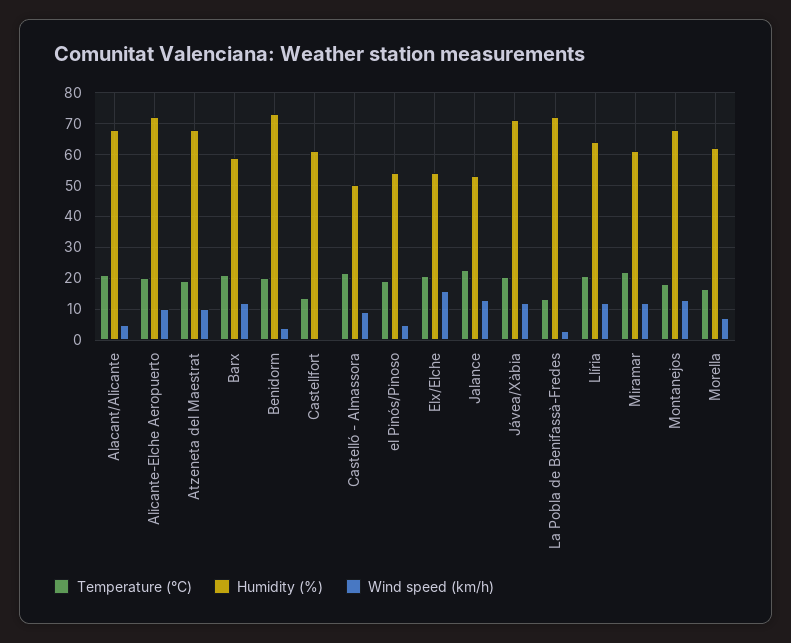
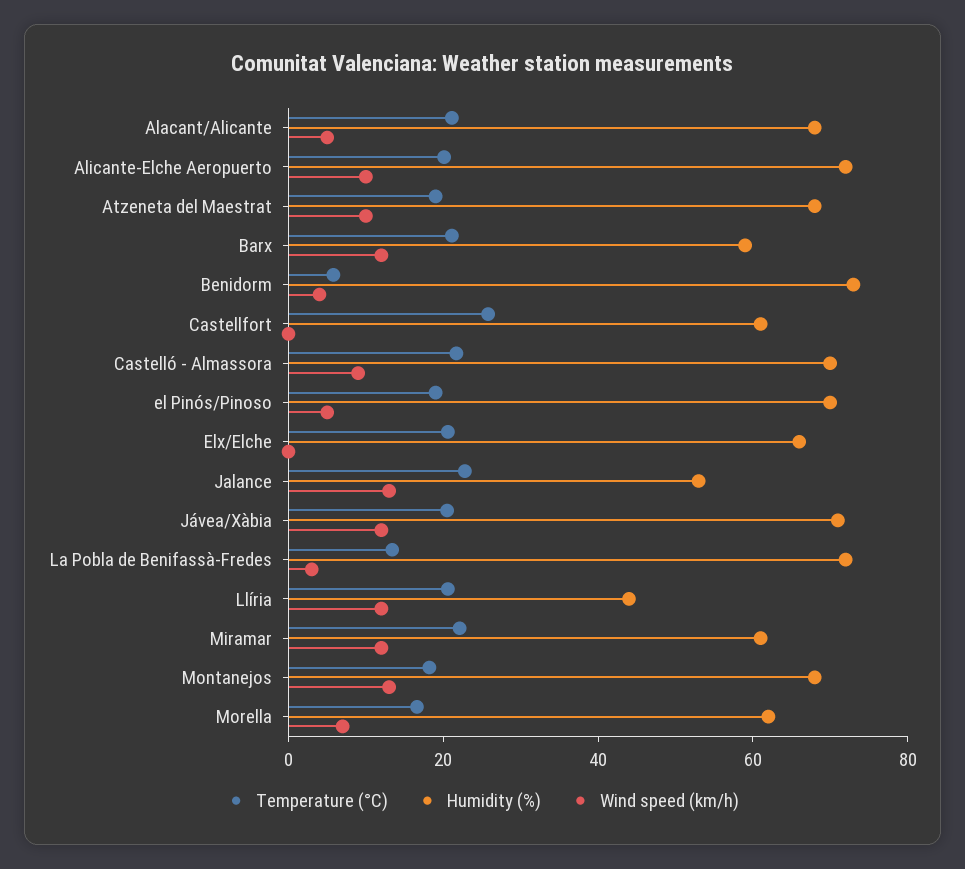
Temperature (°C), Benidorm: 20 -> 5
Temperature (°C), Castellfort: 14 -> 25
Humidity (%), Castelló - Almassora: 50 -> 70
Humidity (%), el Pinós/Pinoso: 54 -> 70
Humidity (%), Elx/Elche: 54 -> 65
Wind speed (km/h), Elx/Elche: 16 -> 0
Humidity (%), Llíria: 64 -> 45

